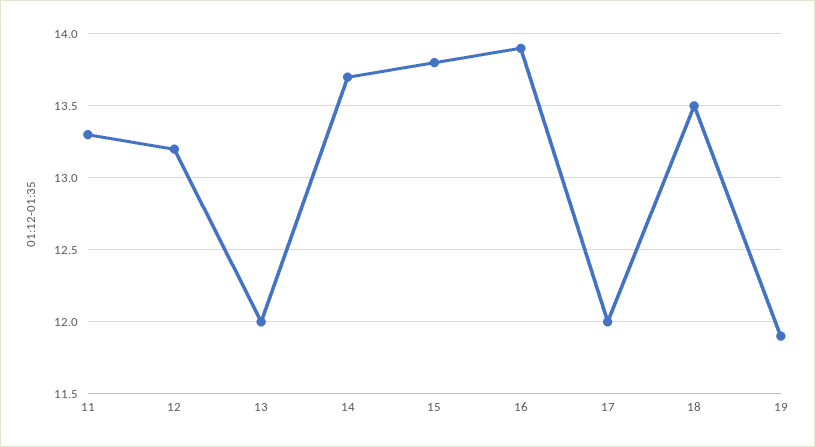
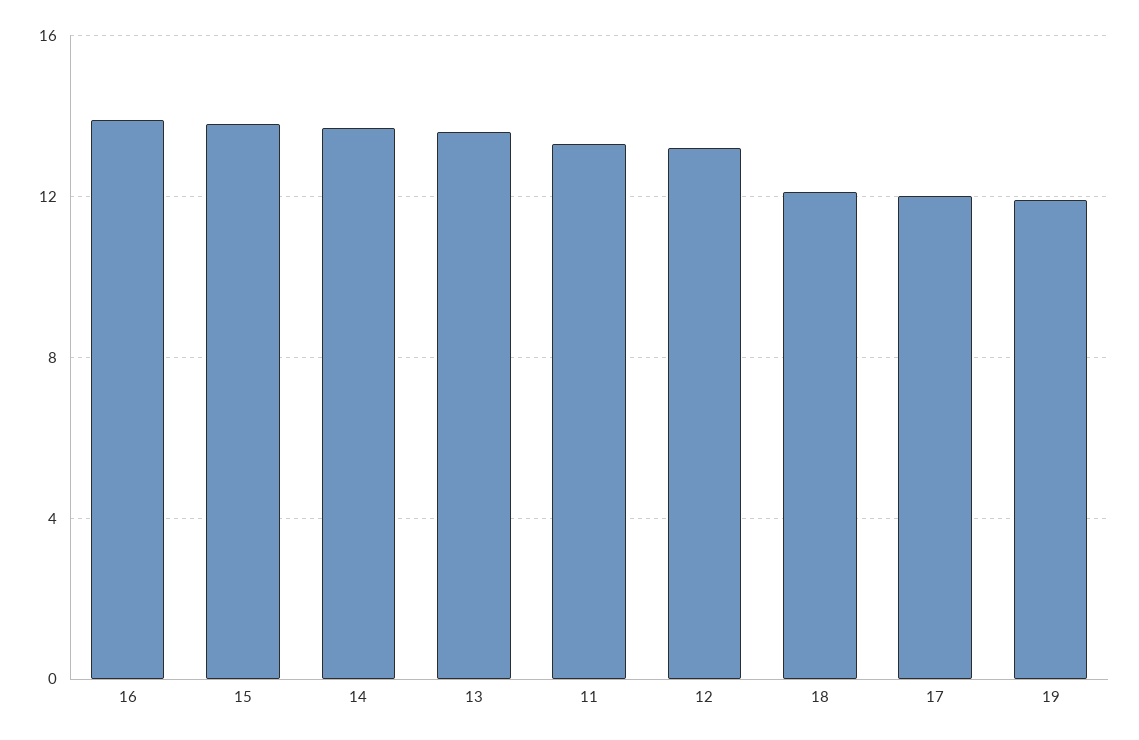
13: 12 -> 13.5
18: 13.5 -> 12

